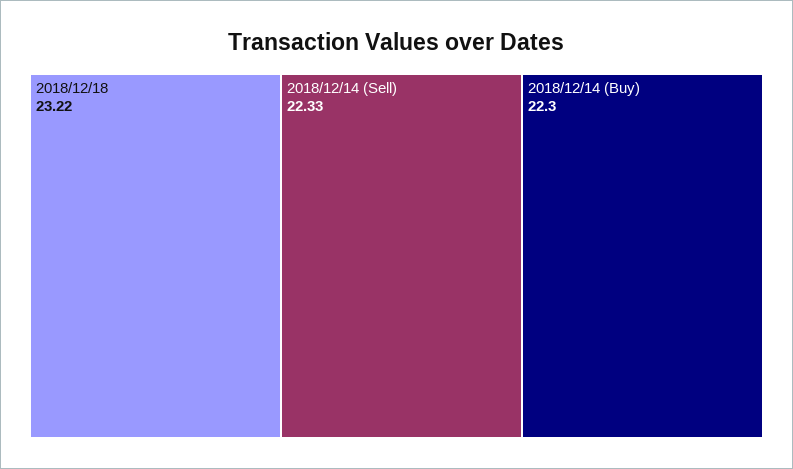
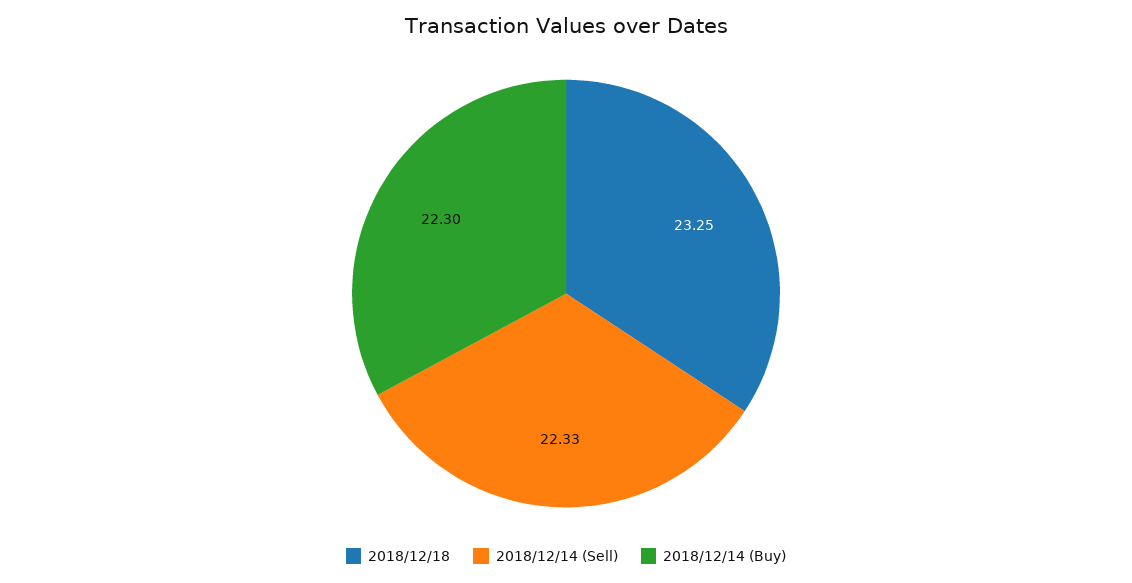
2018/12/18: 23.22 -> 23.25

